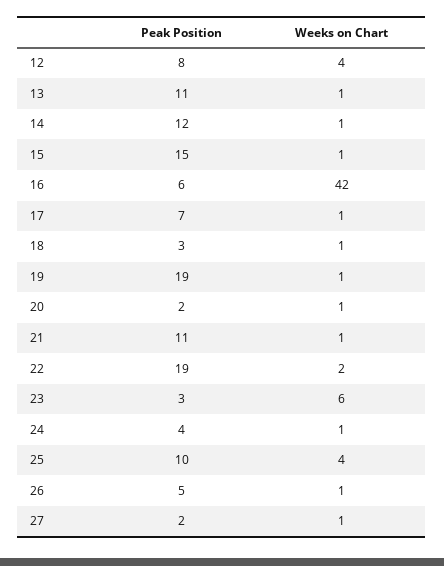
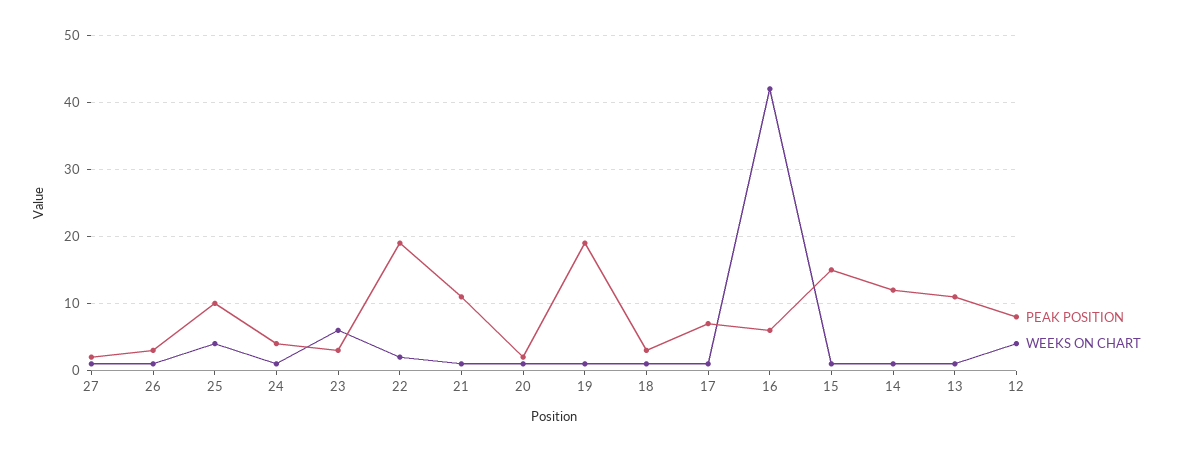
Peak Position, 26: 5 -> 3

